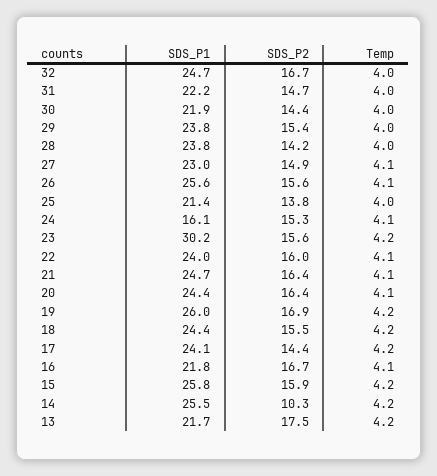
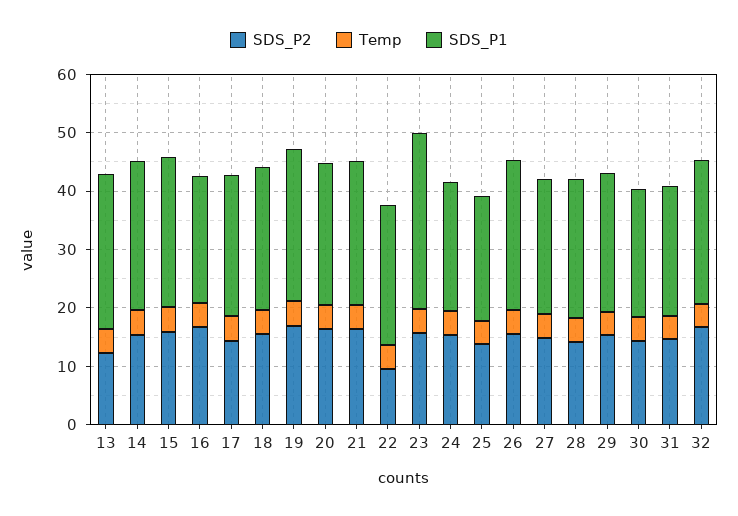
SDS_P1, 24: 16.1 -> 22
SDS_P2, 22: 16 -> 10
SDS_P2, 14: 10.3 -> 16
SDS_P1, 13: 21.7 -> 26
SDS_P2, 13: 17.5 -> 12

